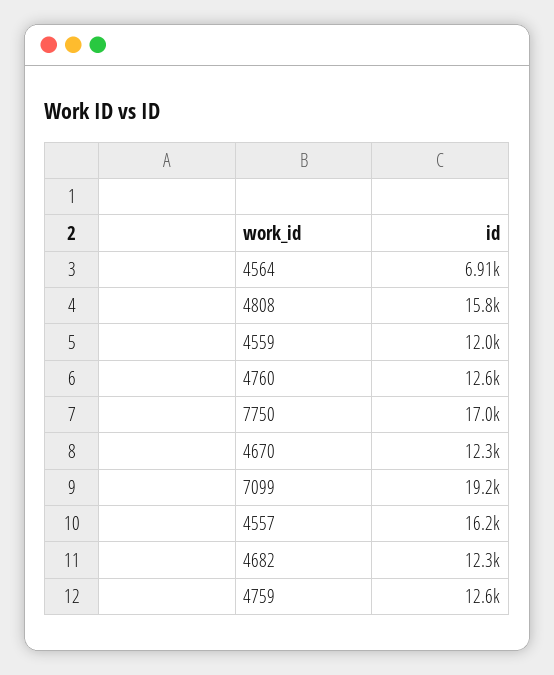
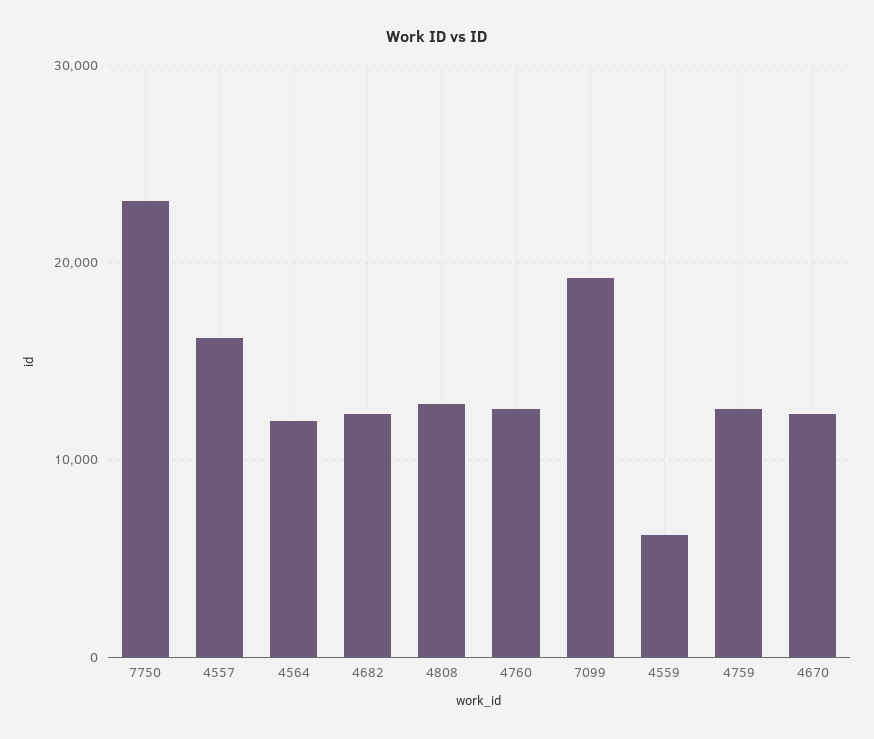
4564: 6910 -> 12000
4808: 15800 -> 13000
4559: 12000 -> 6000
7750: 17000 -> 23000

